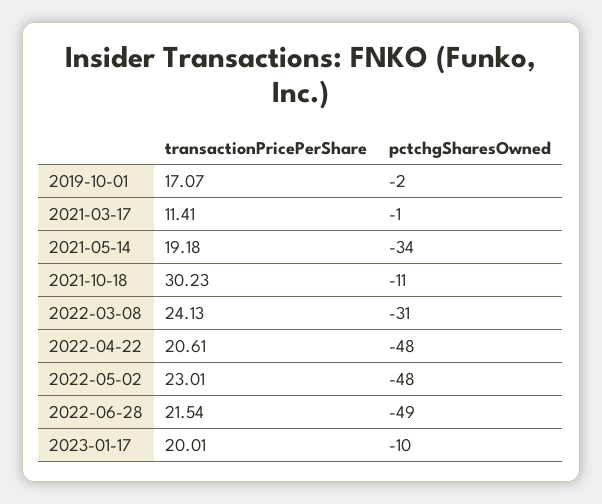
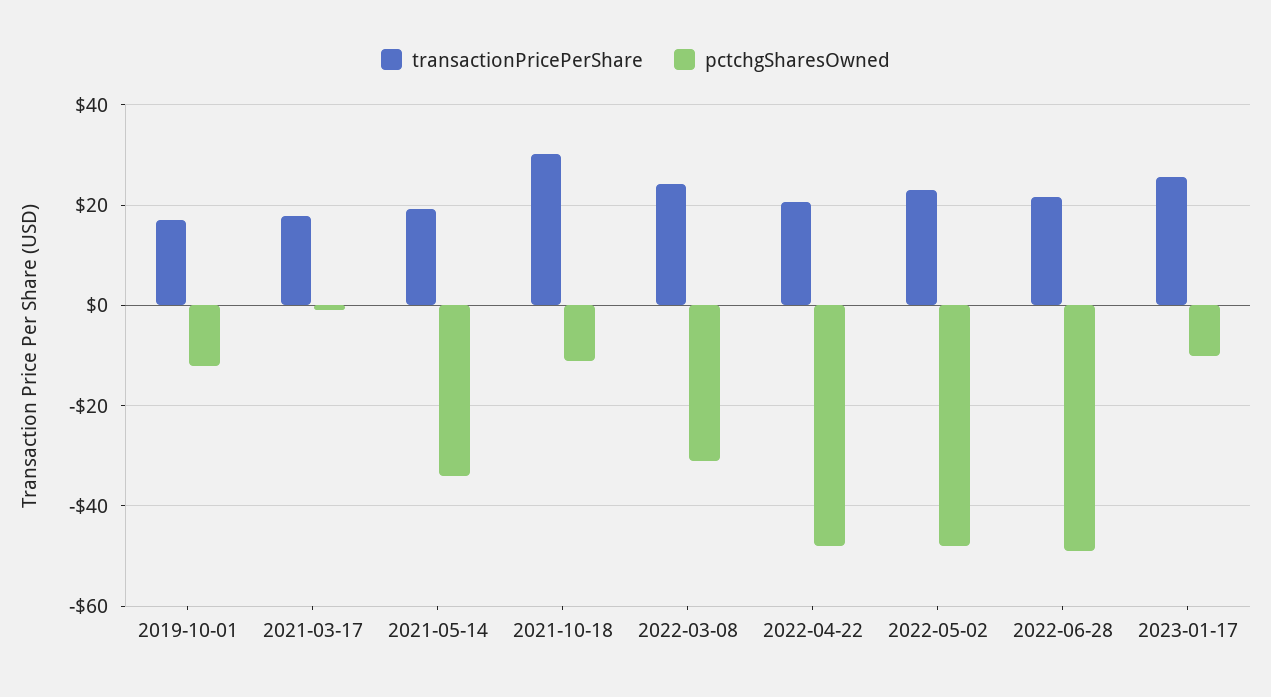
pctchgSharesOwned, 2019-10-01: -2 -> -12
transactionPricePerShare, 2021-03-17: 11.41 -> 18
transactionPricePerShare, 2023-01-17: 20.01 -> 26

